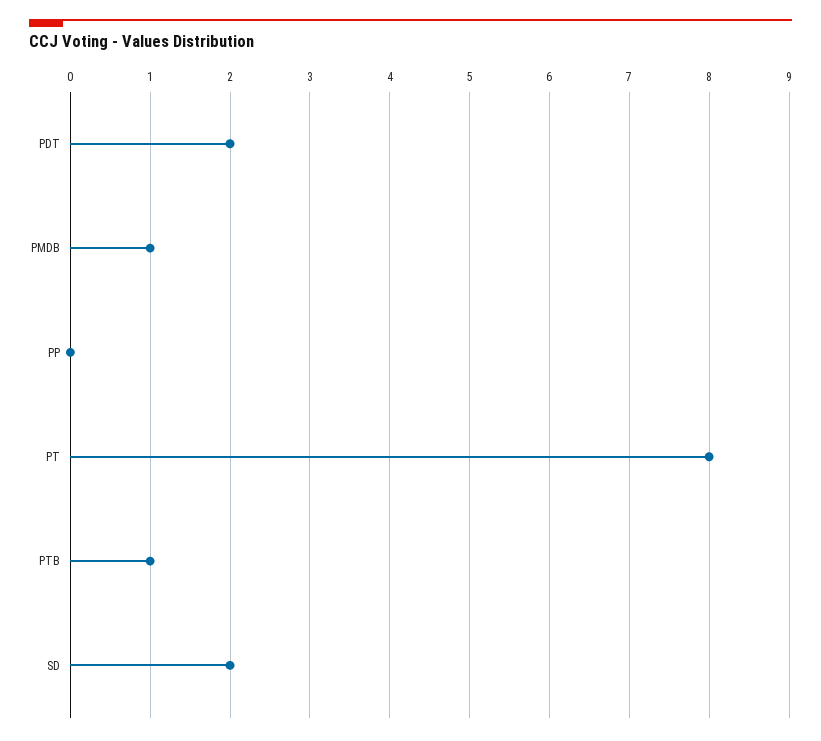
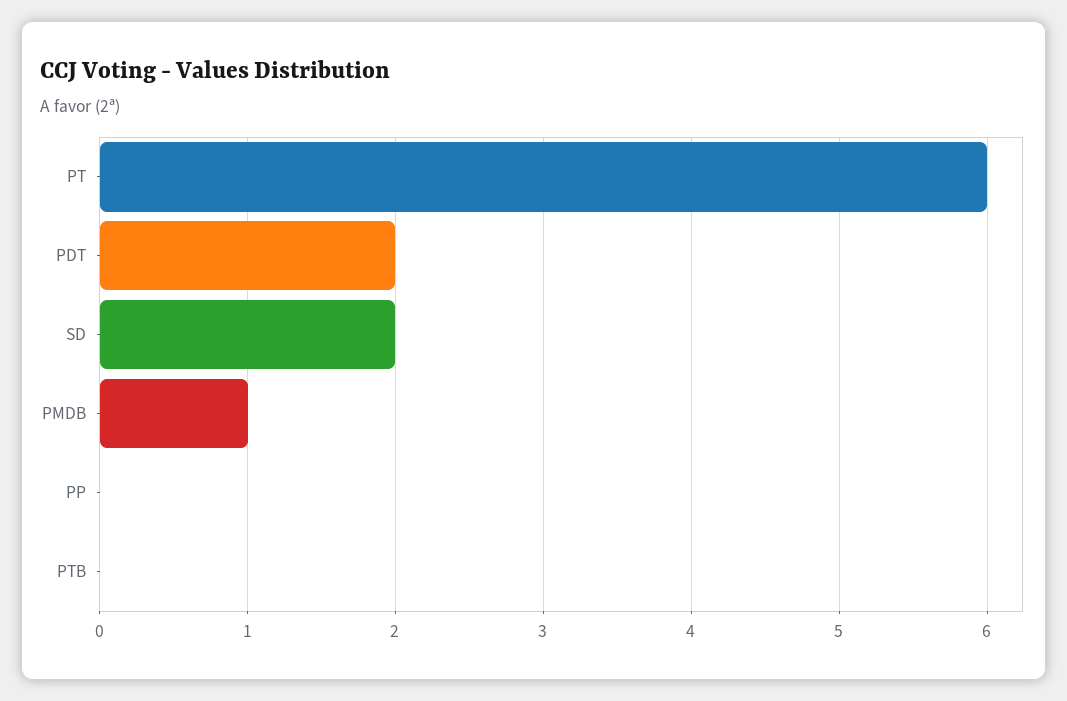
PT: 8 -> 6
PTB: 1 -> 0

